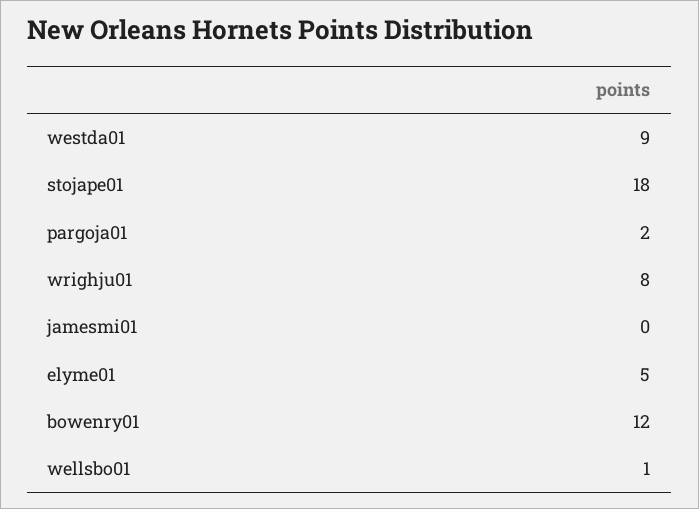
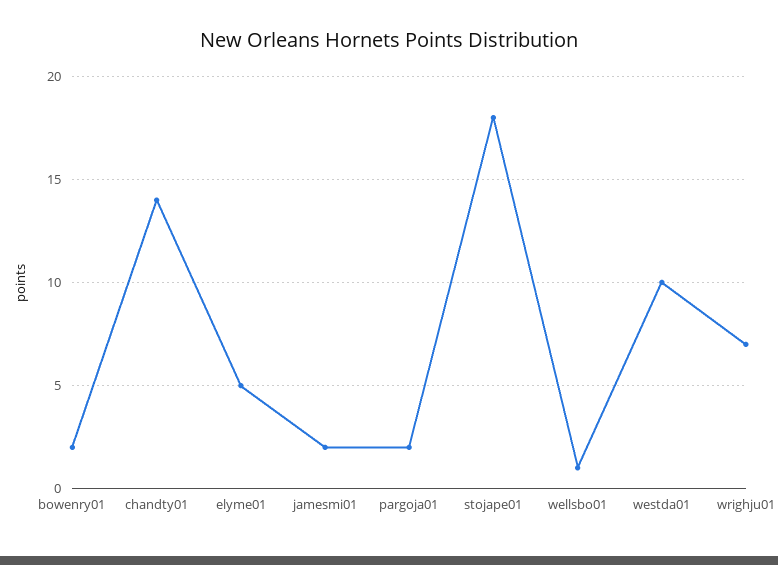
westda01: 9 -> 10
wrighju01: 8 -> 7
jamesmi01: 0 -> 2
bowenry01: 12 -> 2
chandty01: none -> 14

